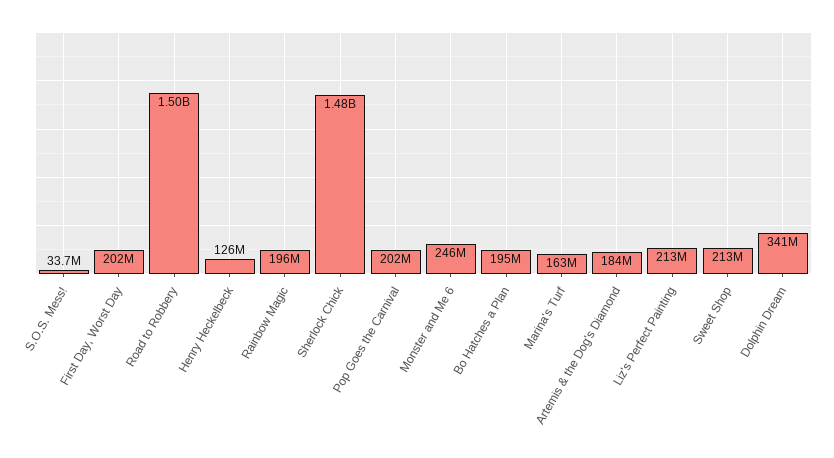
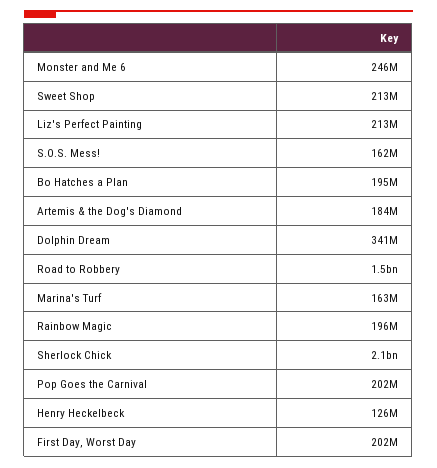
S.O.S. Mess!: 33700000 -> 162000000
Sherlock Chick: 1480000000 -> 2100000000

